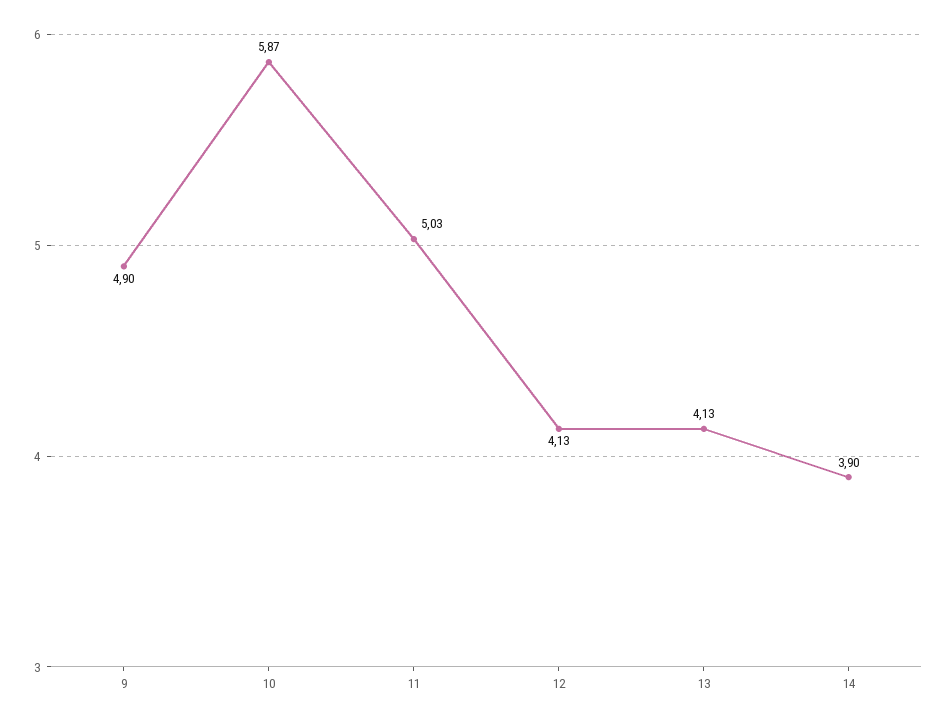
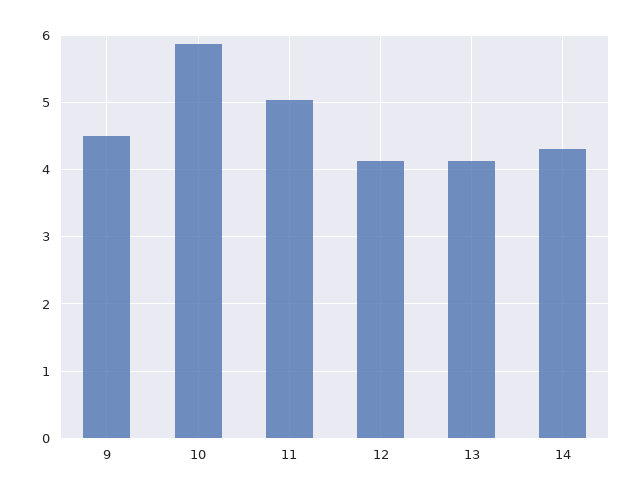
9: 4.9 -> 4.5
14: 3.9 -> 4.3

